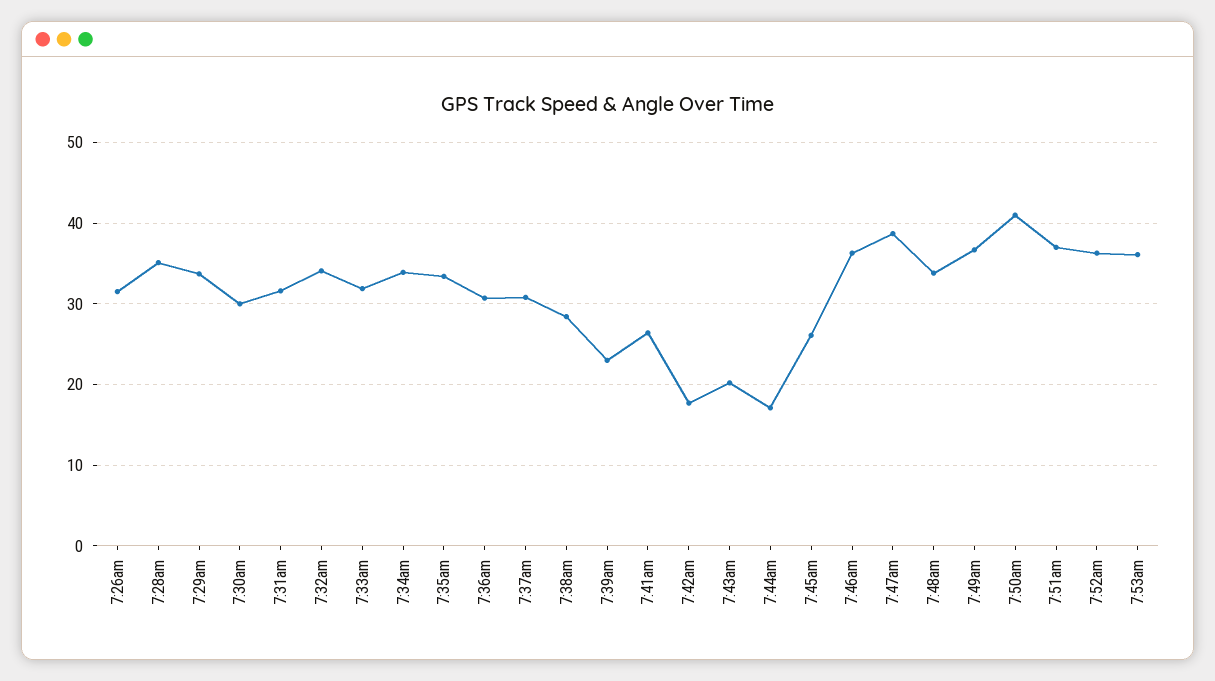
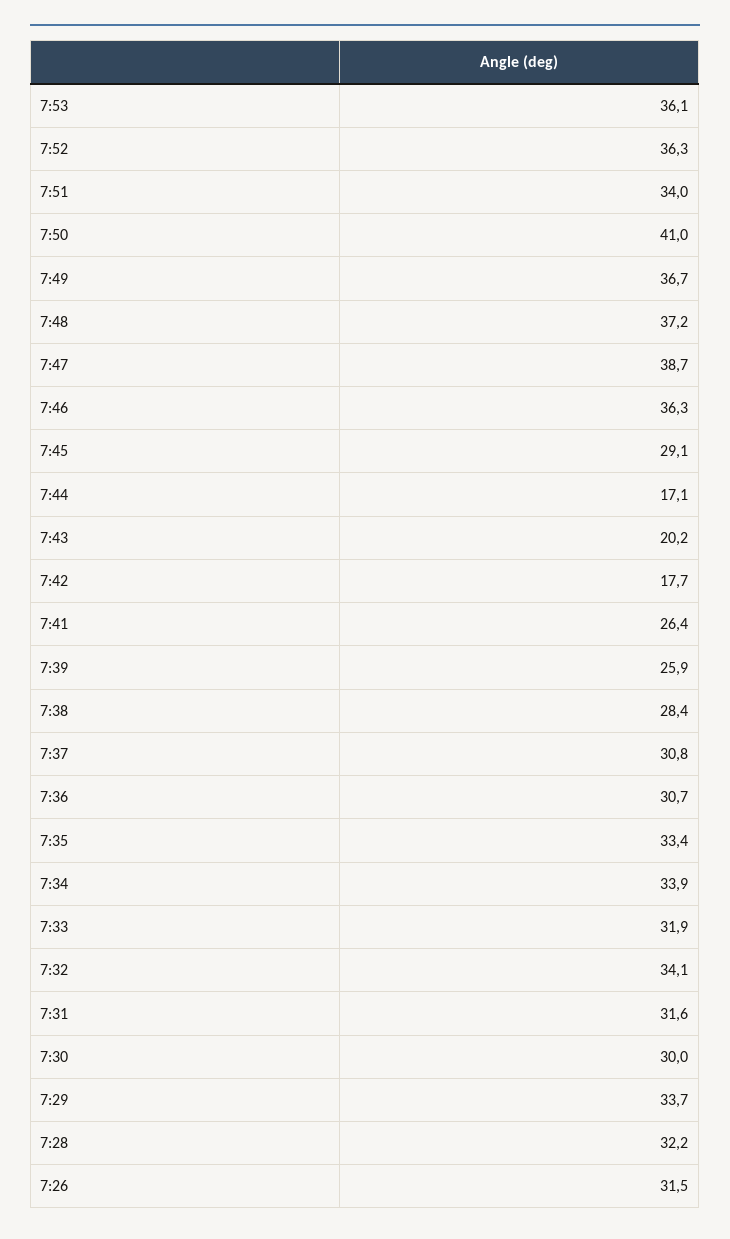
7:28am: 35 -> 32.2
7:39am: 23 -> 25.9
7:45am: 26 -> 29.1
7:48am: 34 -> 37.2
7:51am: 37 -> 34

